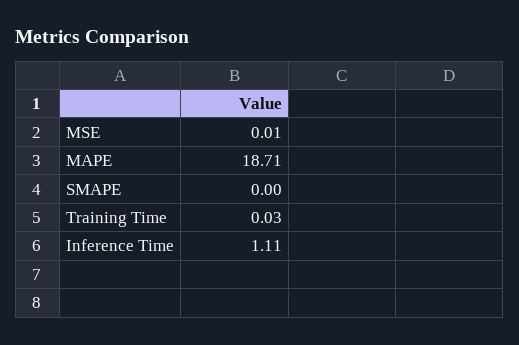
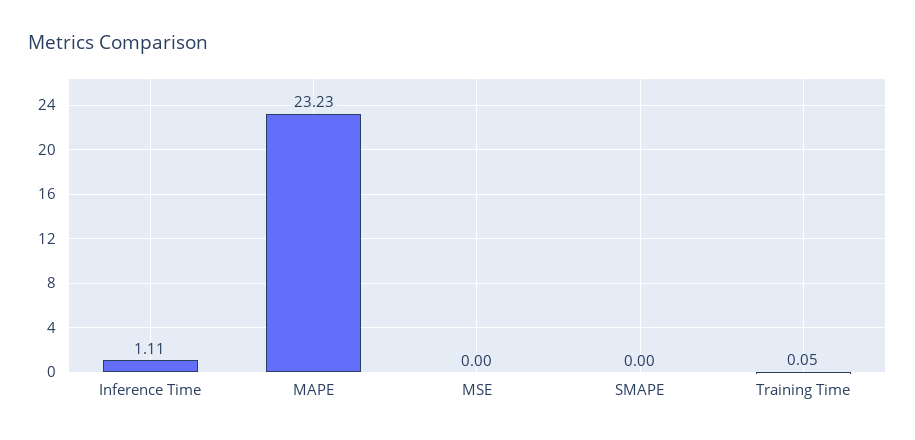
MSE: 0.01 -> 0
MAPE: 18.71 -> 23.23
Training Time: 0.03 -> 0.05

